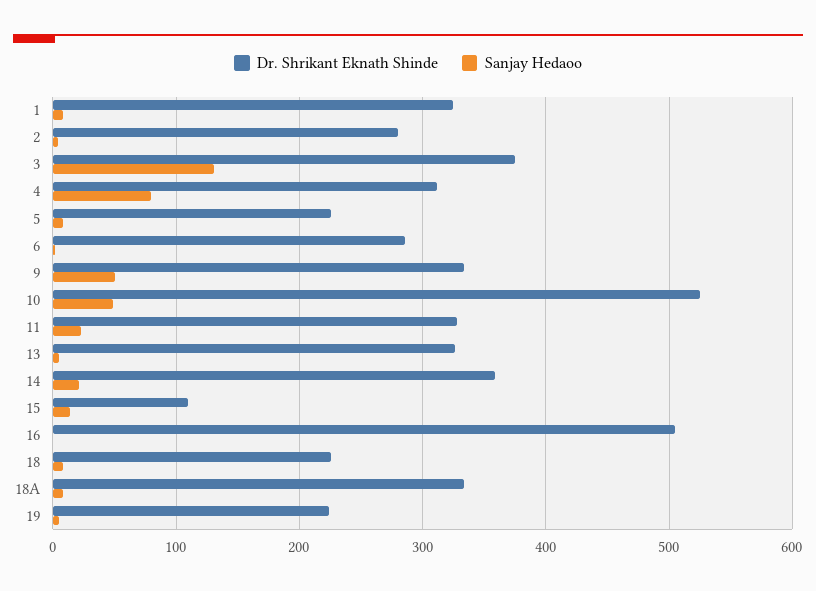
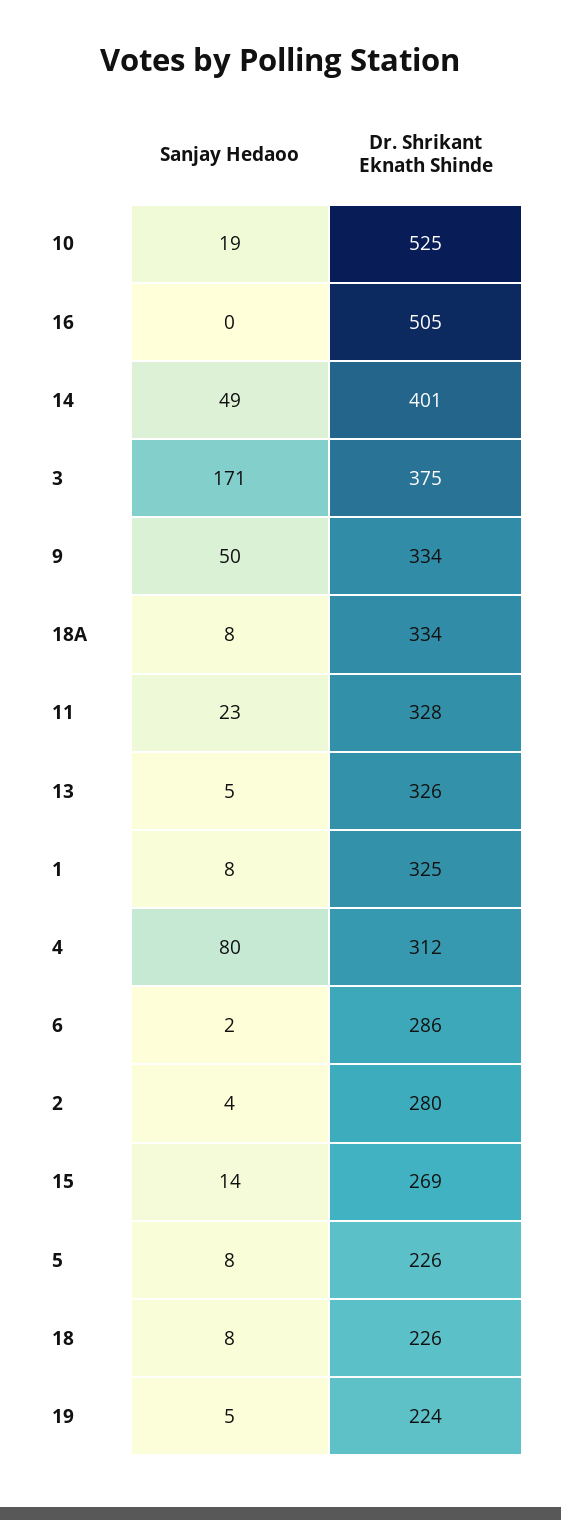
Sanjay Hedaoo, 3: 130 -> 171
Sanjay Hedaoo, 10: 50 -> 19
Dr. Shrikant Eknath Shinde, 14: 360 -> 401
Sanjay Hedaoo, 14: 20 -> 49
Dr. Shrikant Eknath Shinde, 15: 110 -> 269

